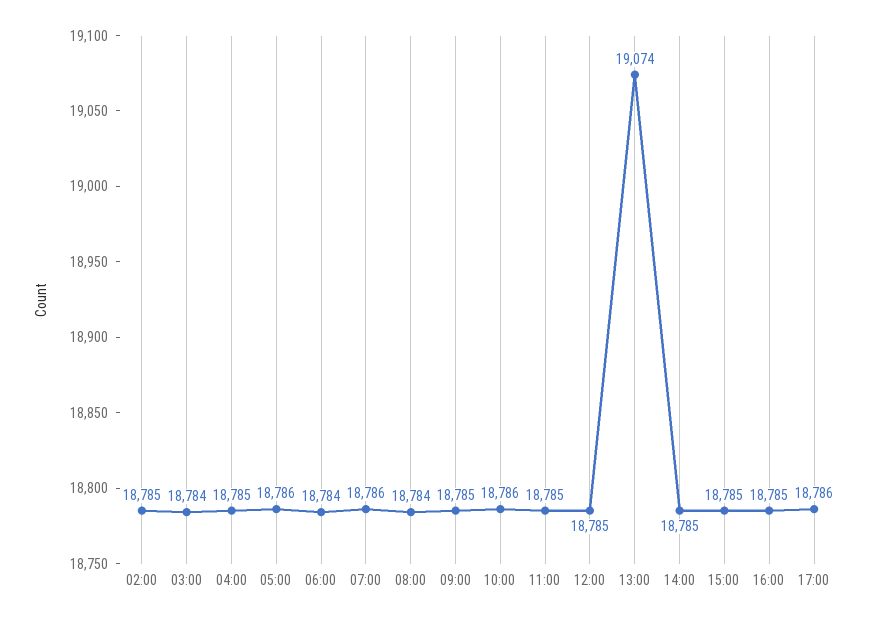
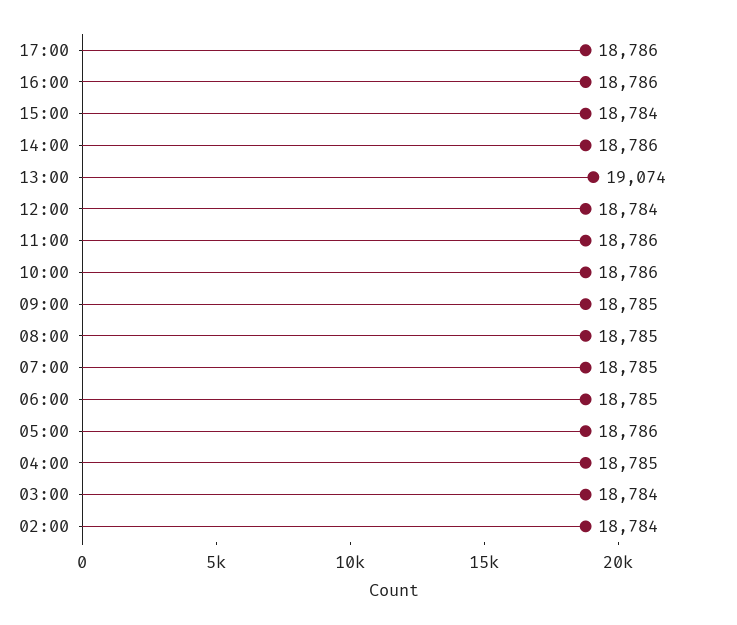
02:00: 18785 -> 18784
06:00: 18784 -> 18785
07:00: 18786 -> 18785
08:00: 18784 -> 18785
11:00: 18785 -> 18786
12:00: 18785 -> 18784
14:00: 18785 -> 18786
15:00: 18785 -> 18784
16:00: 18785 -> 18786

